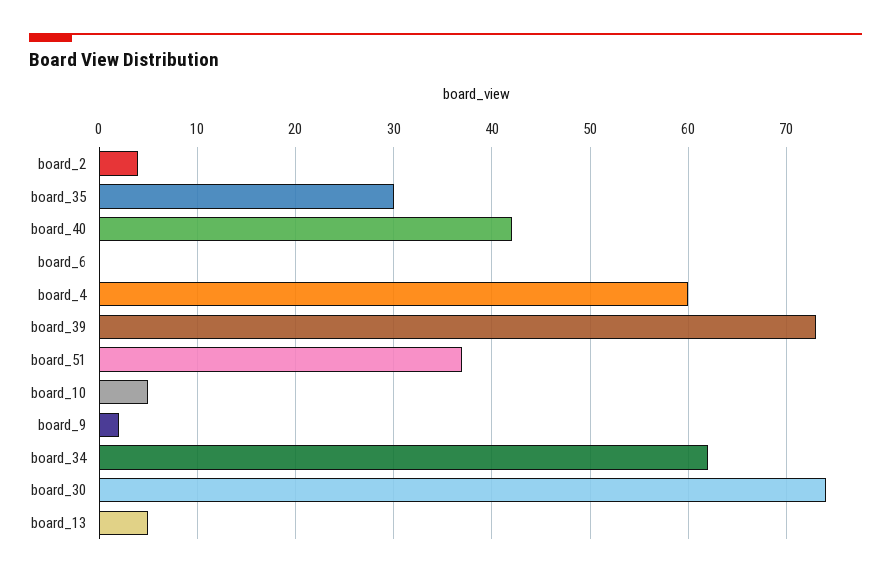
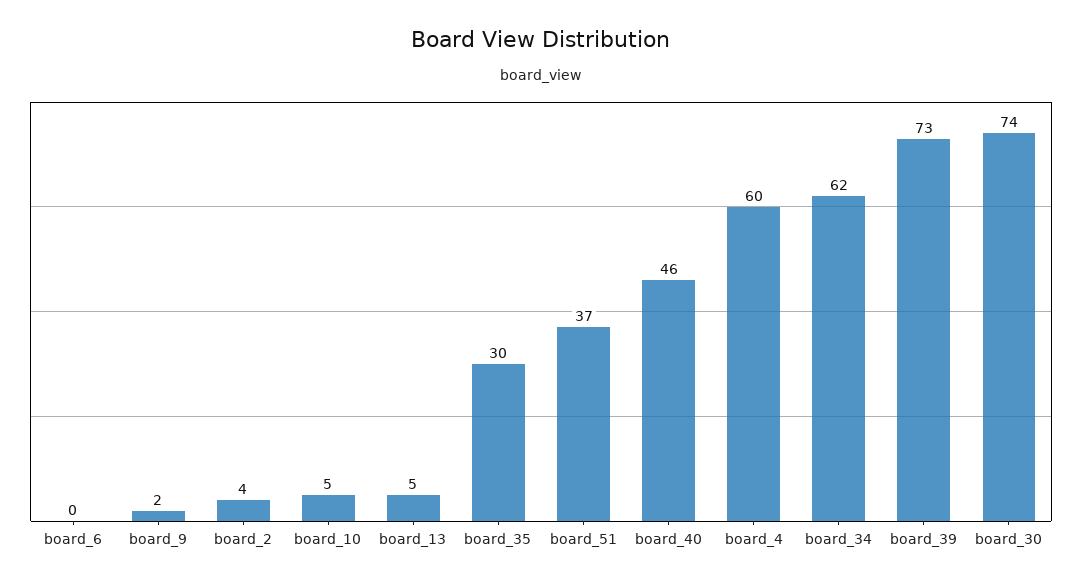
board_40: 42 -> 46

